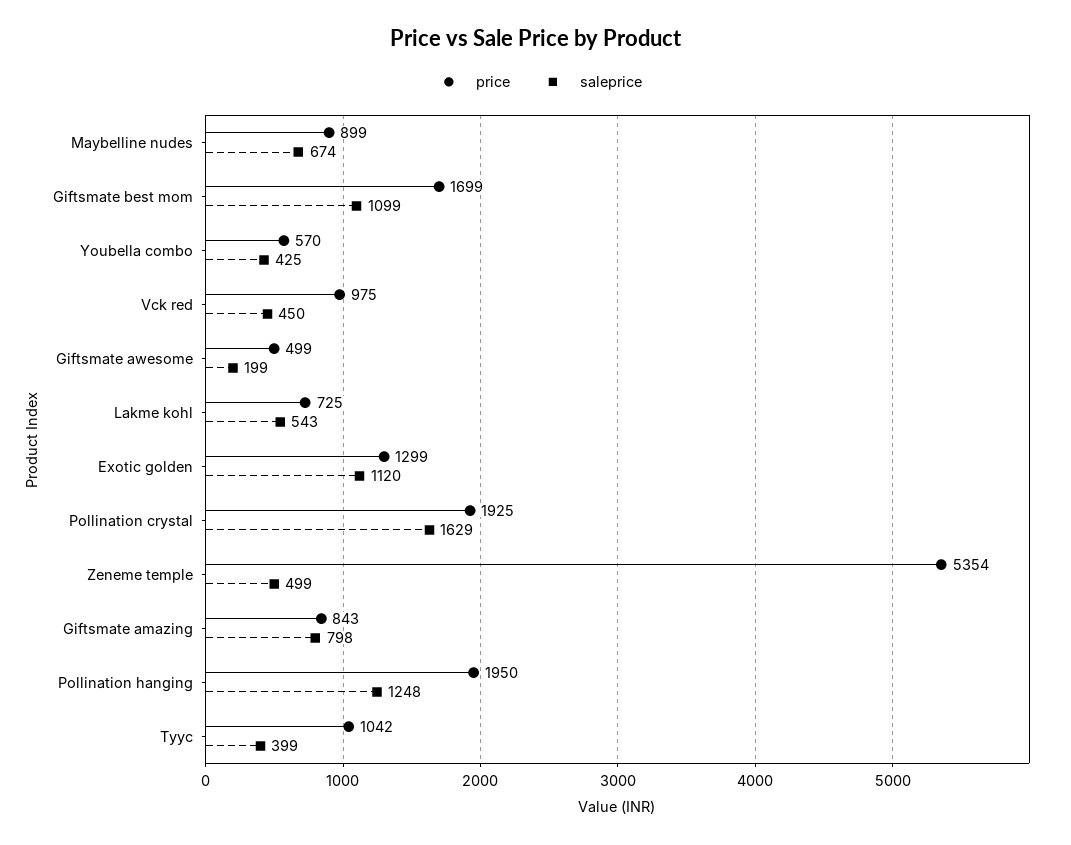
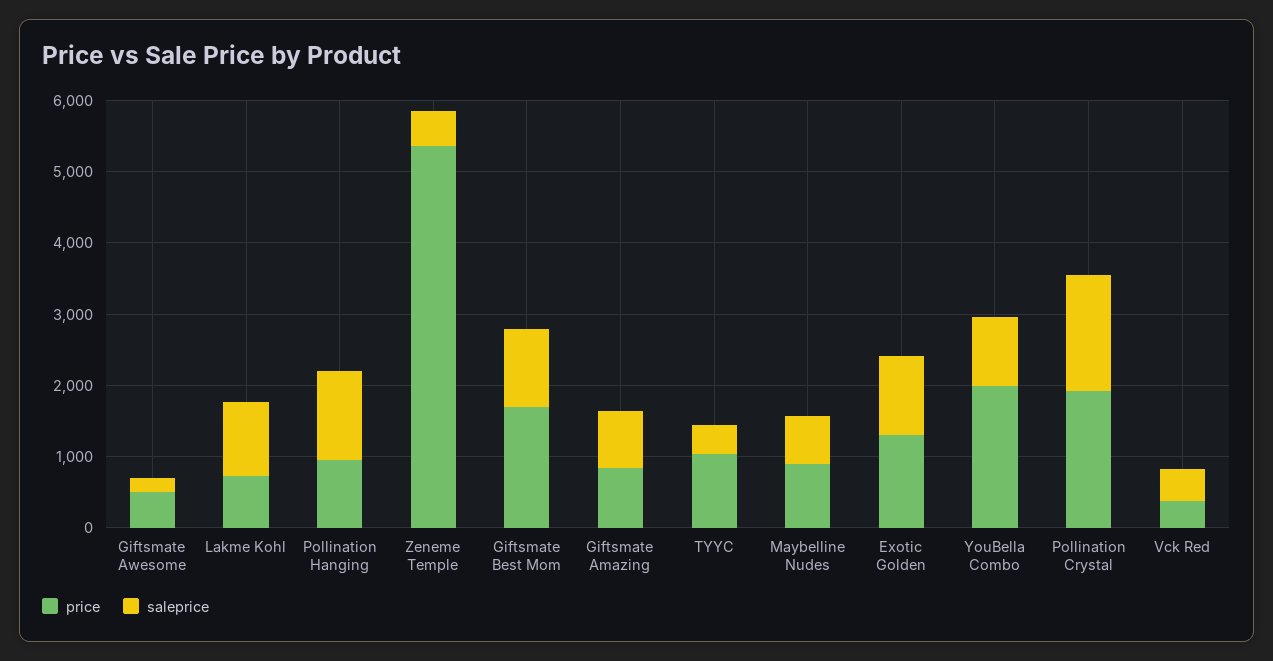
price, Youbella combo: 570 -> 2000
saleprice, Youbella combo: 425 -> 1000
price, Vck red: 975 -> 400
saleprice, Lakme kohl: 543 -> 1000
price, Pollination hanging: 1950 -> 1000

